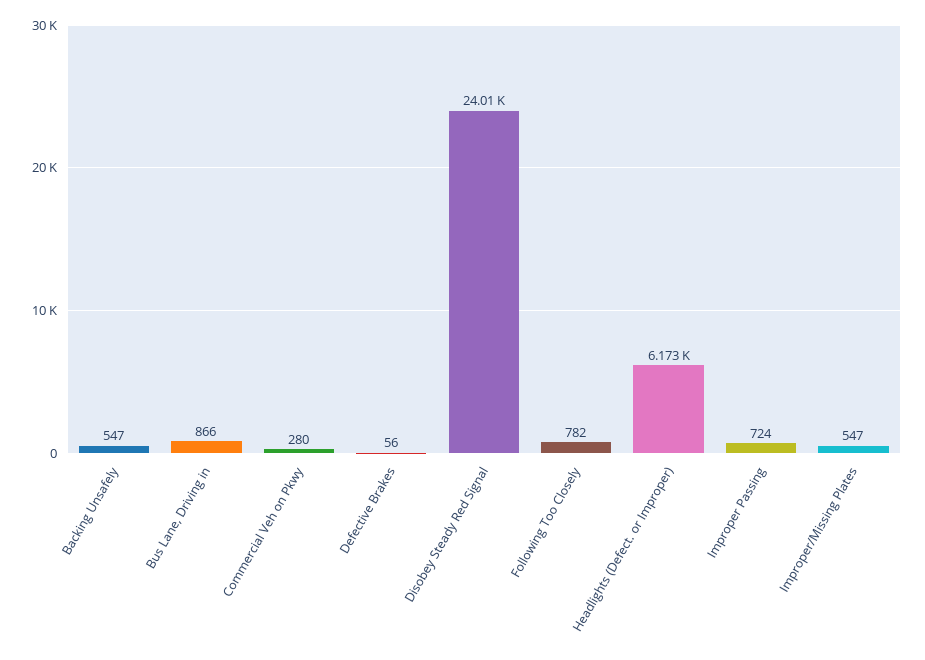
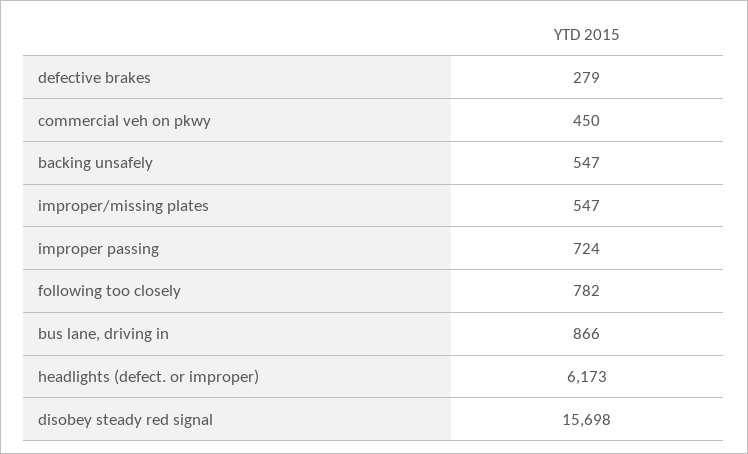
Commercial Veh on Pkwy: 280 -> 450
Defective Brakes: 56 -> 279
Disobey Steady Red Signal: 24010 -> 15698

